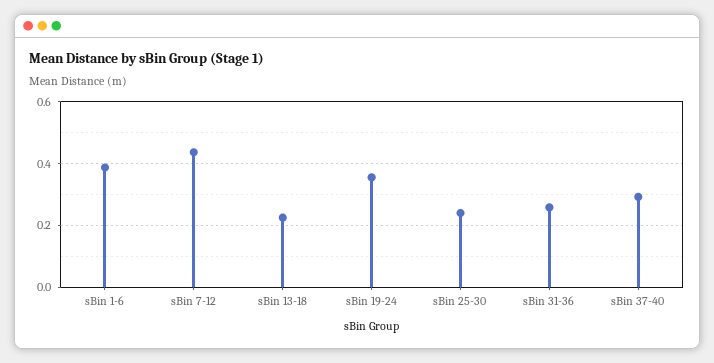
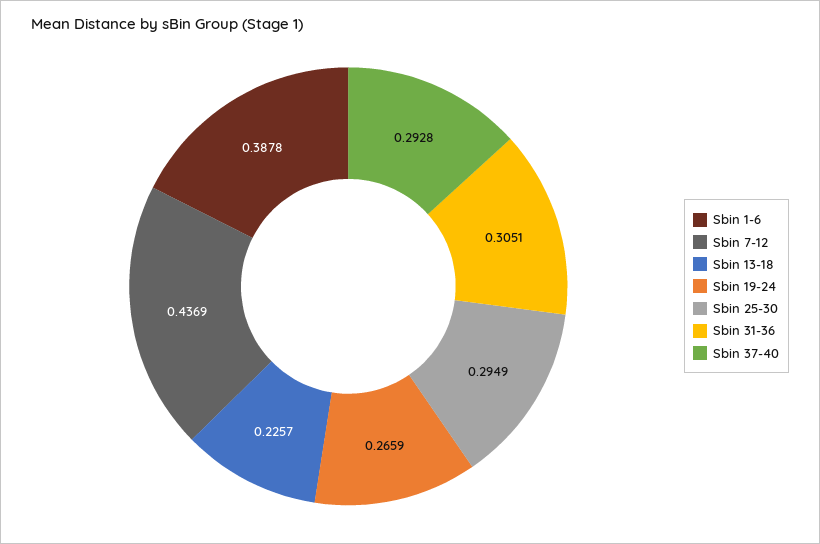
sBin 19-24: 0.36 -> 0.2659
sBin 25-30: 0.24 -> 0.2949
sBin 31-36: 0.26 -> 0.3051

